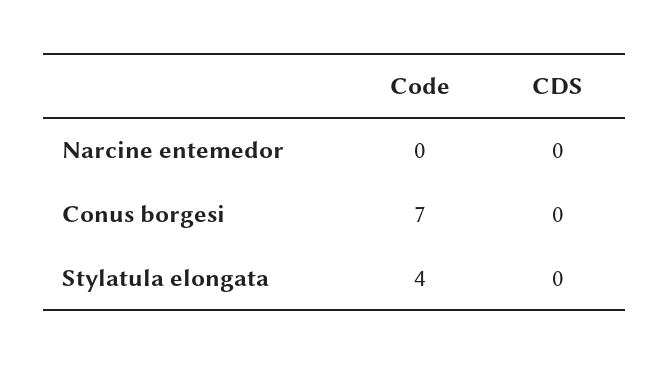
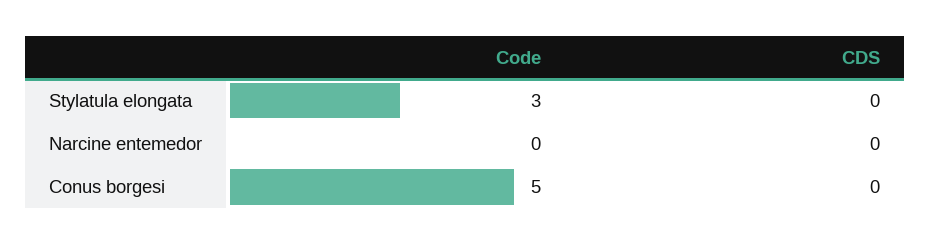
Code, Conus borgesi: 7 -> 5
Code, Stylatula elongata: 4 -> 3

